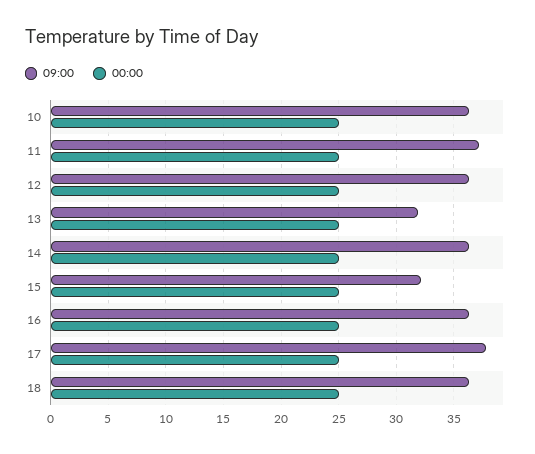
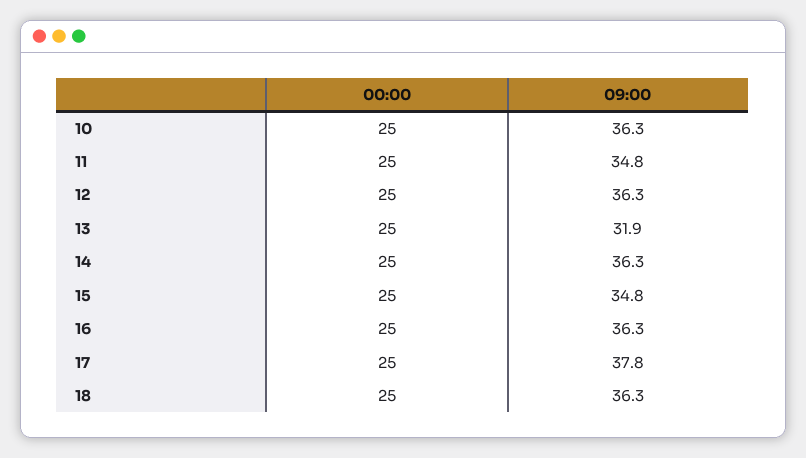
09:00, 11: 37 -> 34.8
09:00, 15: 32 -> 34.8

